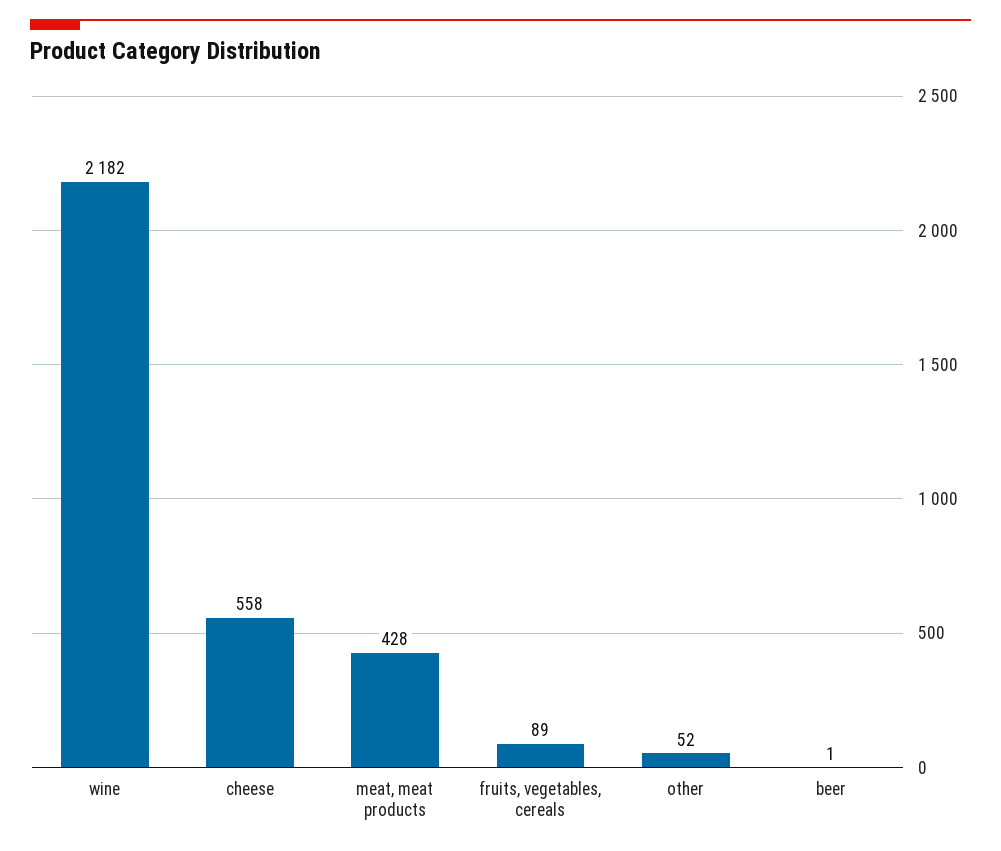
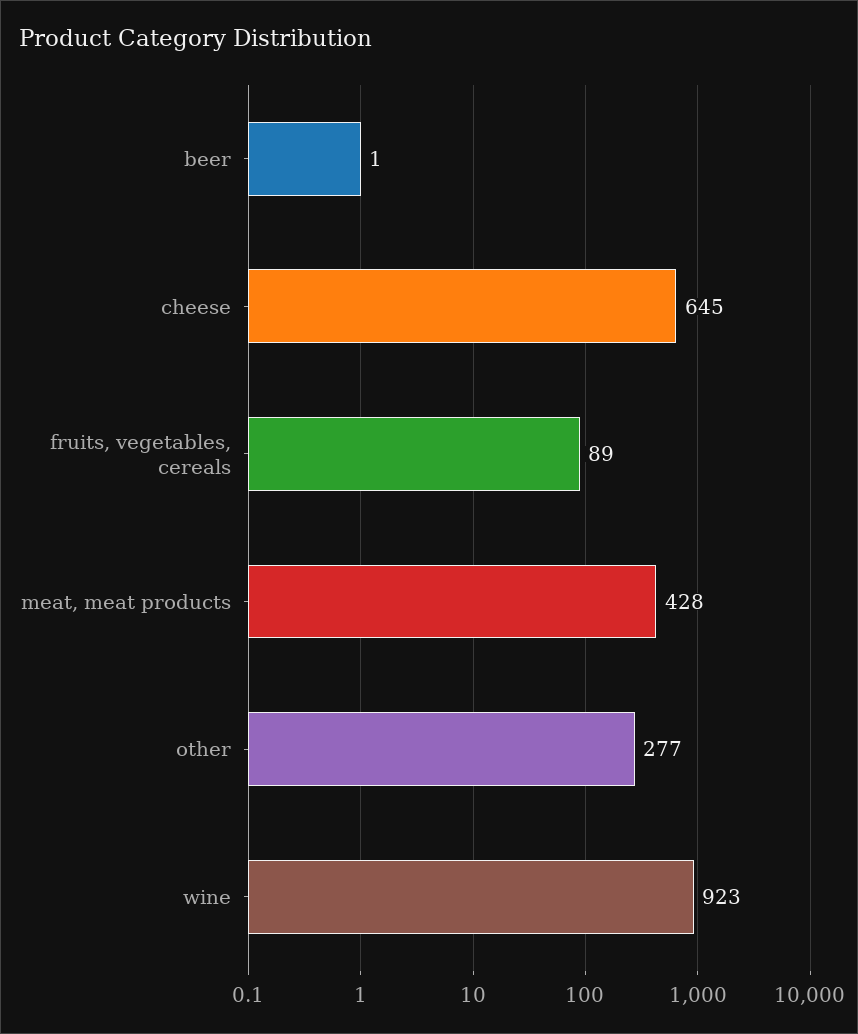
wine: 2182 -> 923
cheese: 558 -> 645
other: 52 -> 277

